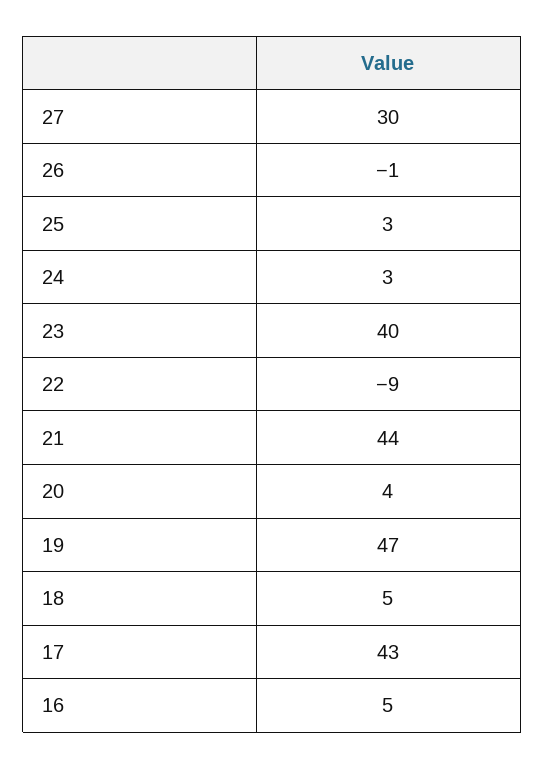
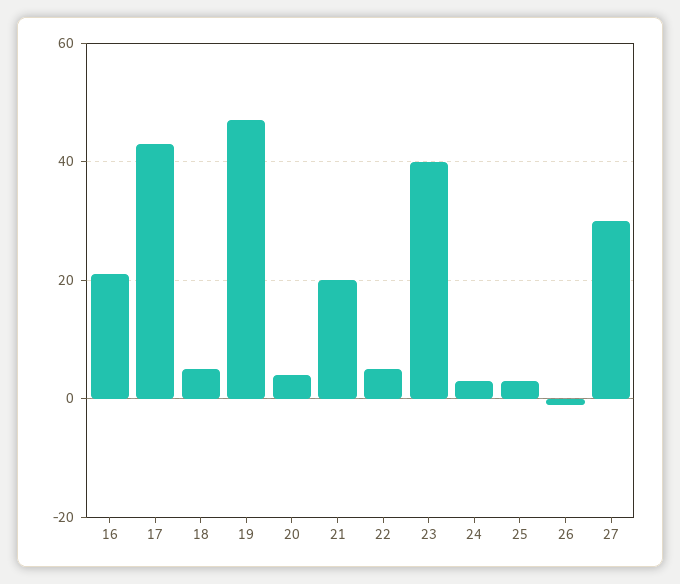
22: -9 -> 5
21: 44 -> 20
16: 5 -> 20

